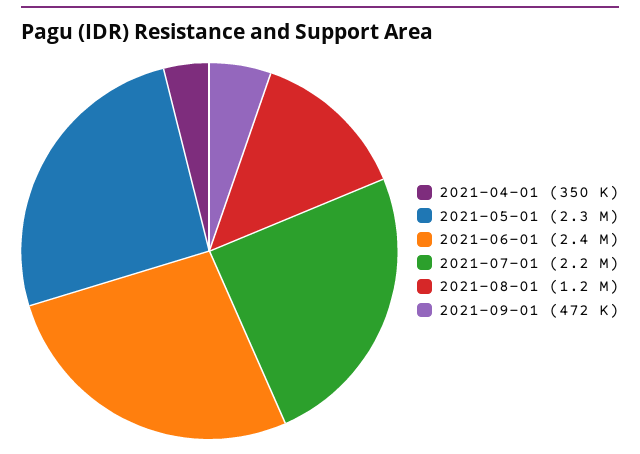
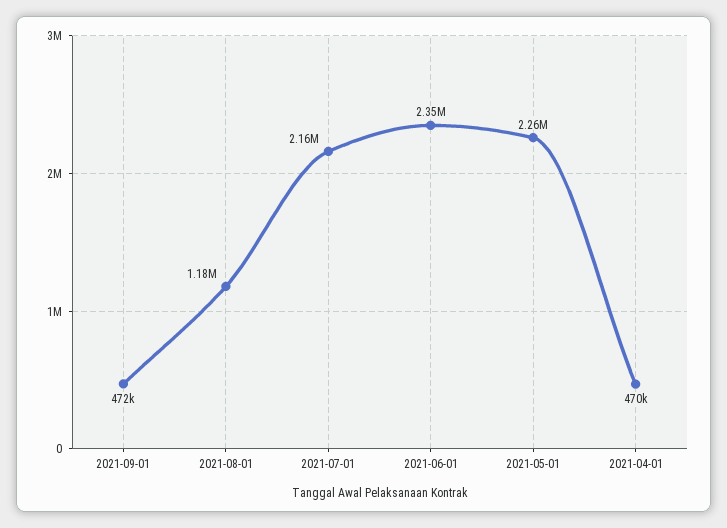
2021-04-01: 350000 -> 470000

